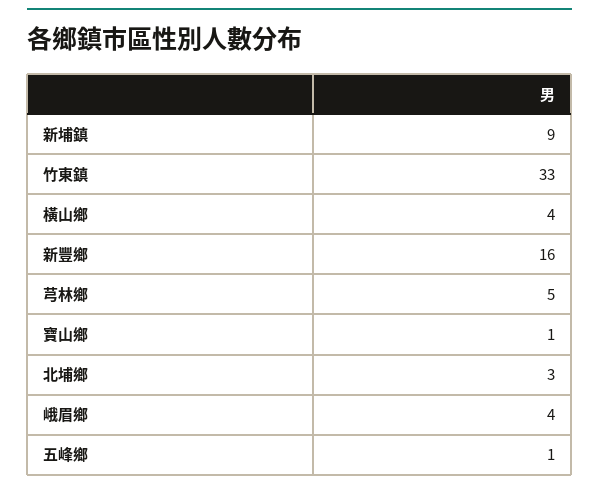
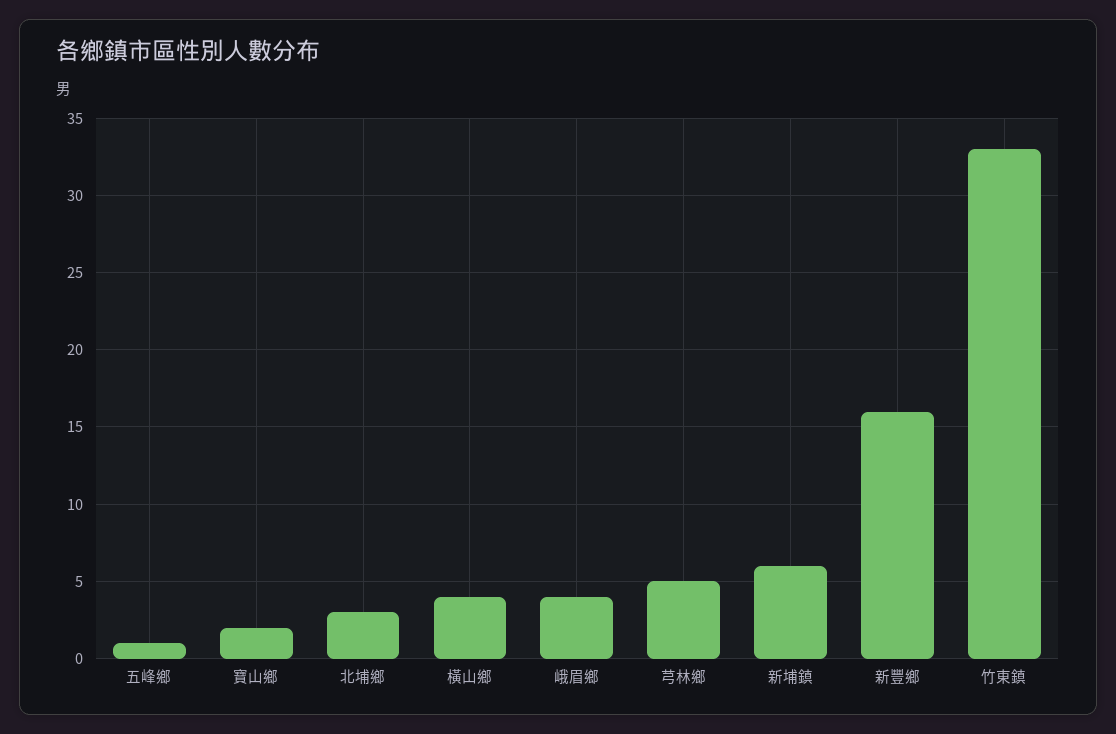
新埔鎮: 9 -> 6
寶山鄉: 1 -> 2

